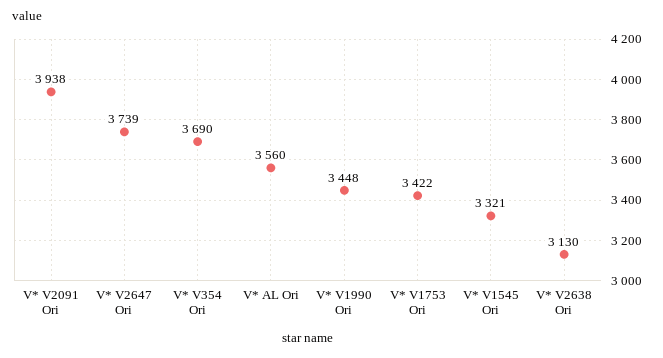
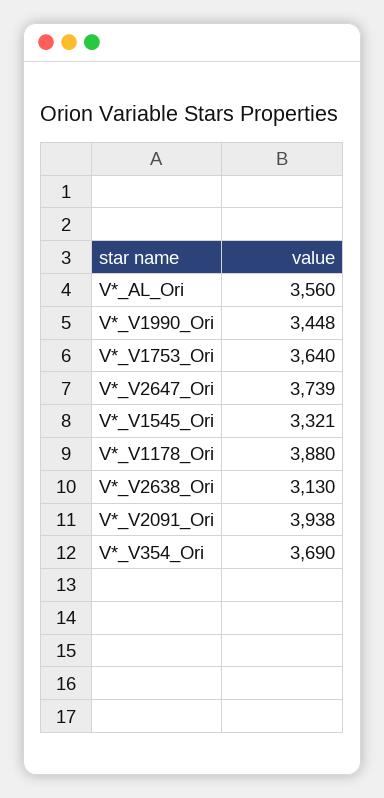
V* V1753 Ori: 3422 -> 3640
V*_V1178_Ori: none -> 3880

